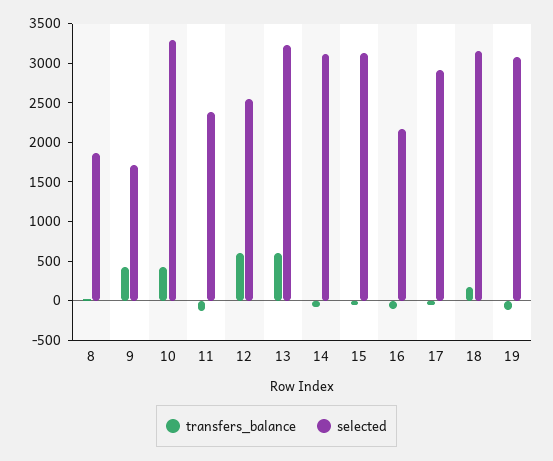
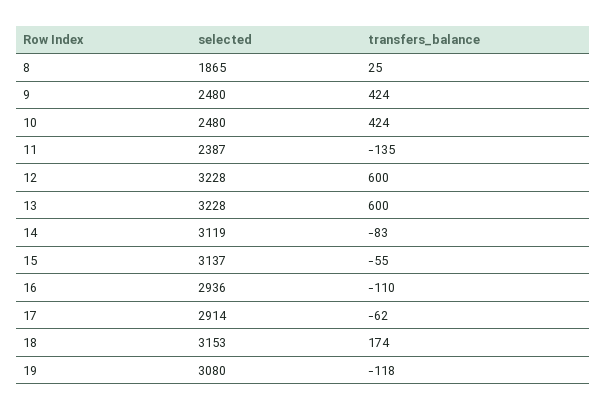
selected, 9: 1750 -> 2480
selected, 10: 3250 -> 2480
selected, 12: 2500 -> 3228
selected, 16: 2250 -> 2936

